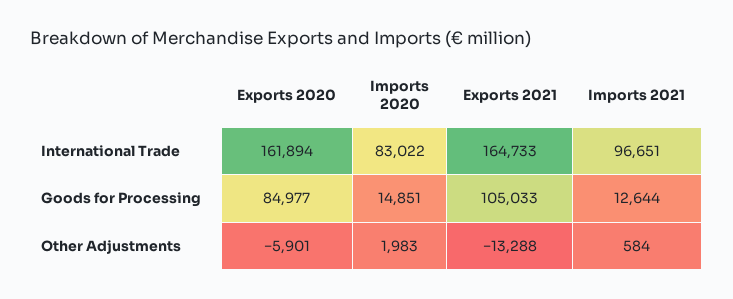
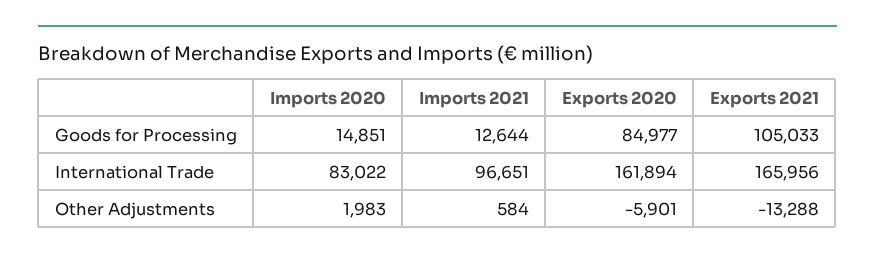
Exports 2021, International Trade: 164733 -> 165956

